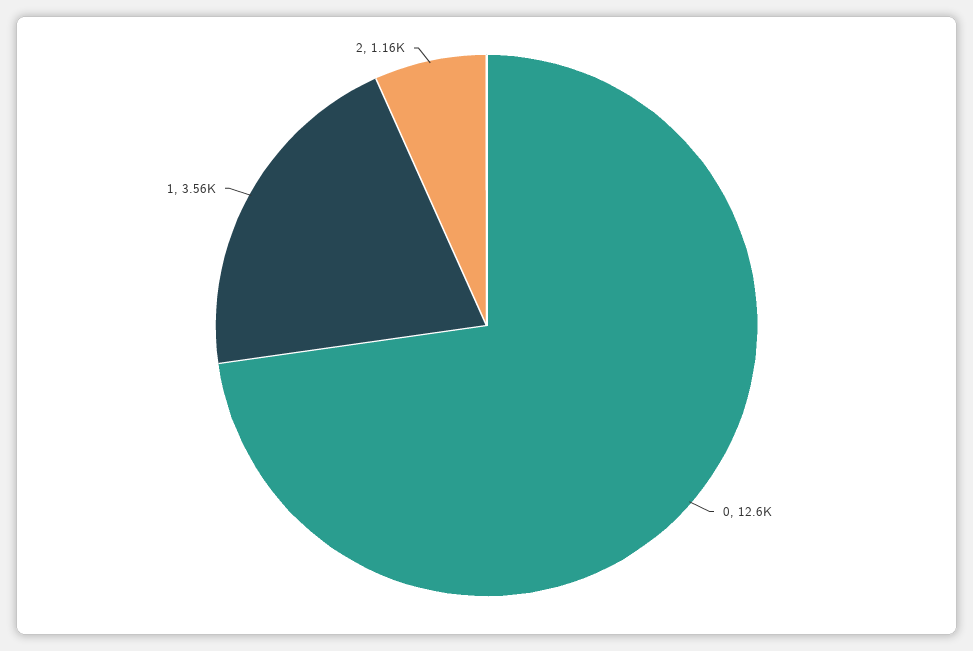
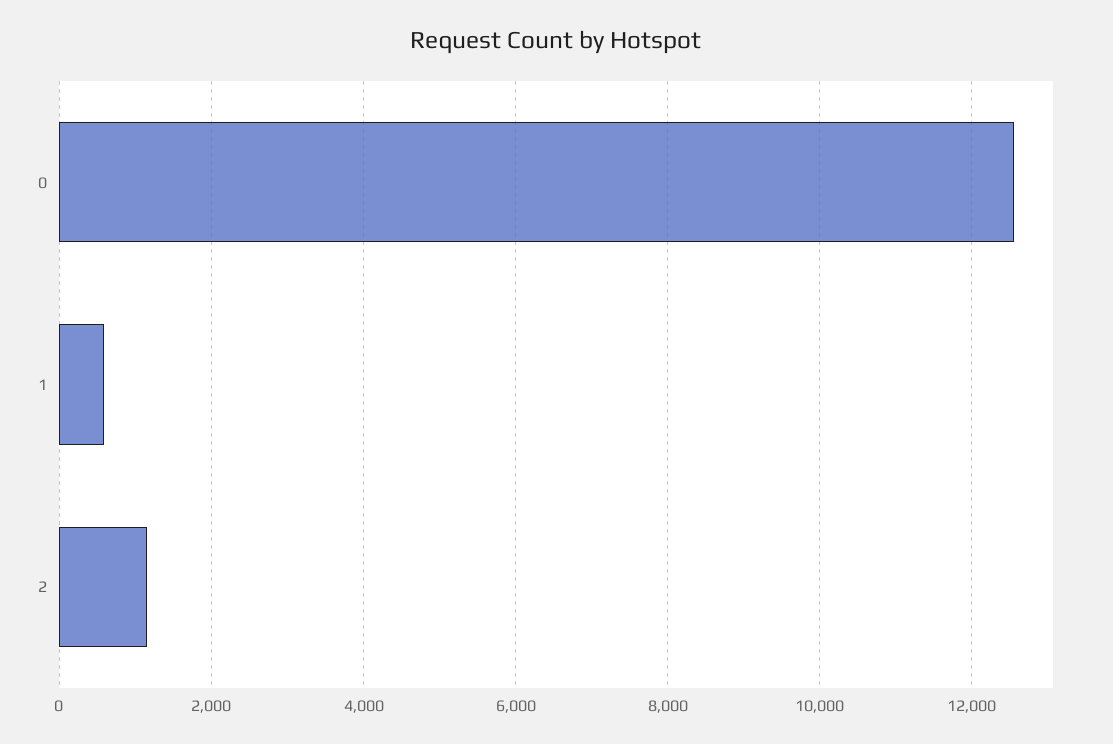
1: 3560 -> 600

